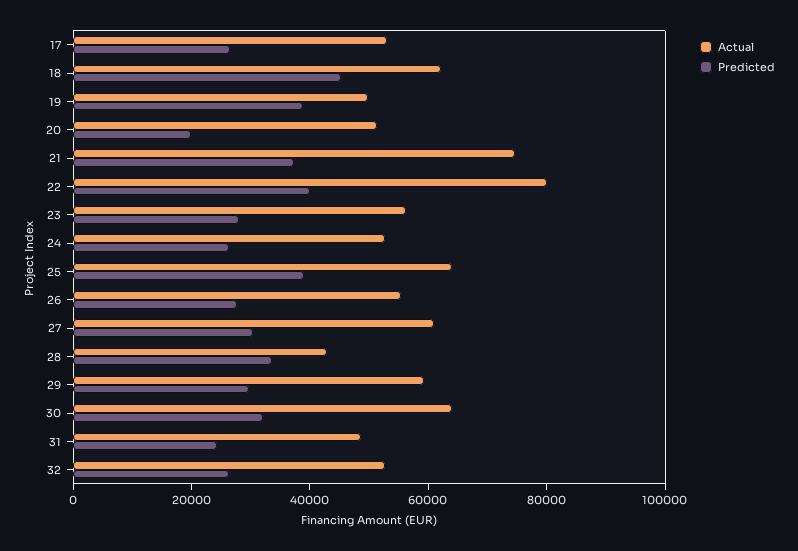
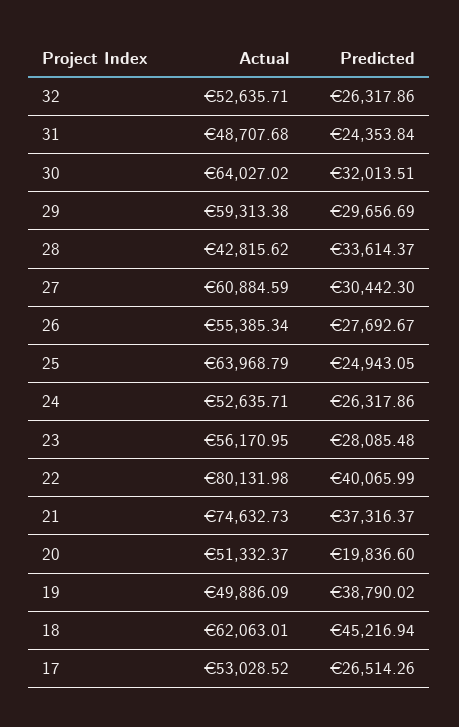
Predicted, 25: 40000 -> 24943.05

